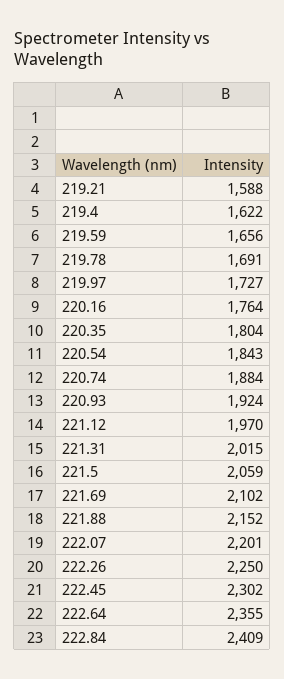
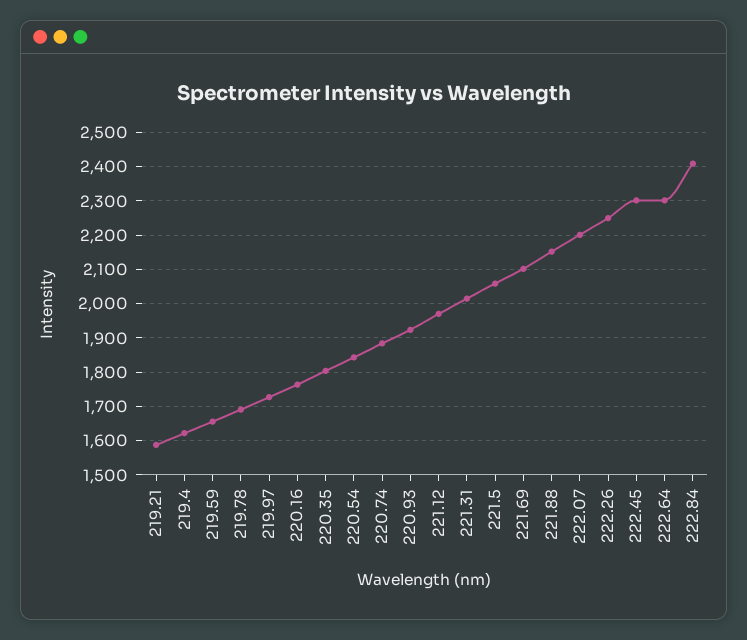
222.64: 2355 -> 2300

